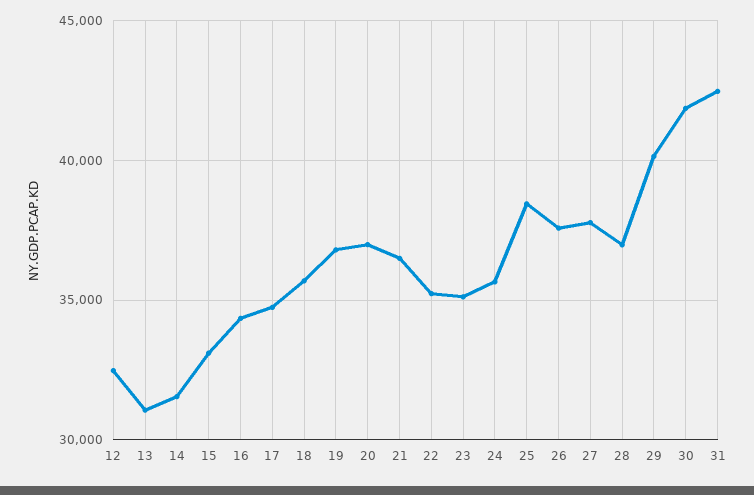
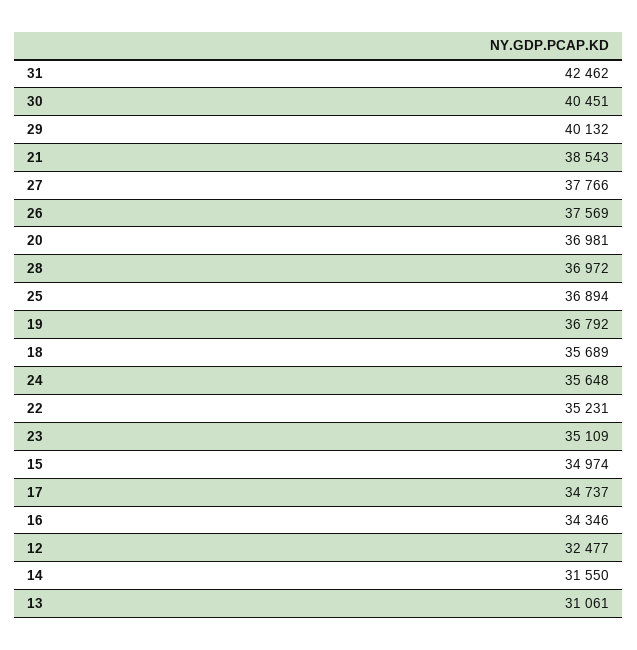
15: 33000 -> 34974
21: 36500 -> 38543
25: 38500 -> 36894
30: 42000 -> 40451

